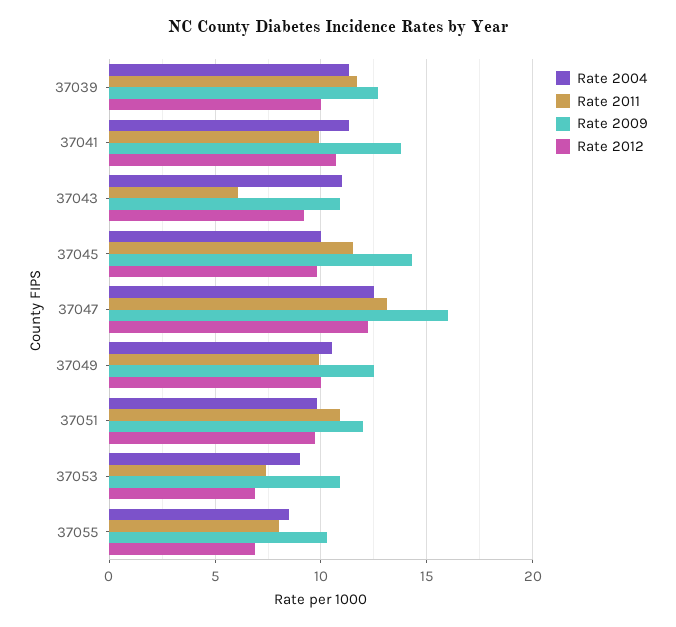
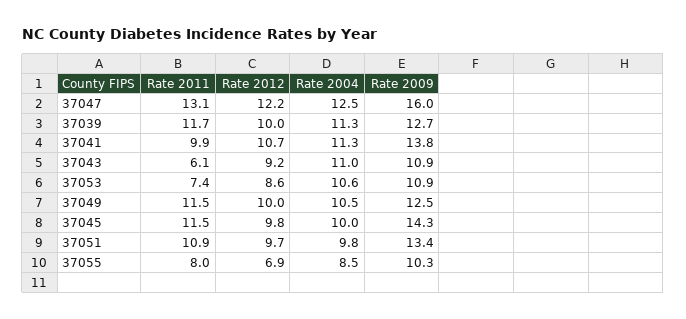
Rate 2011, 37049: 10 -> 11.5
Rate 2009, 37051: 12 -> 13.4
Rate 2004, 37053: 9 -> 10.6
Rate 2012, 37053: 7 -> 8.6

